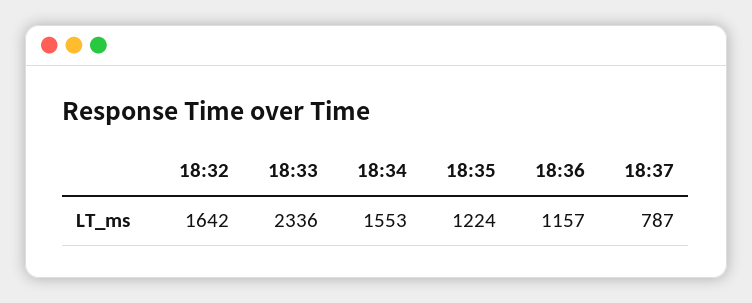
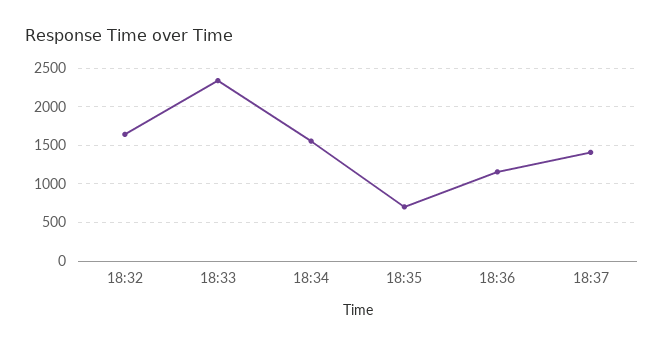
18:35: 1224 -> 700
18:37: 787 -> 1400

